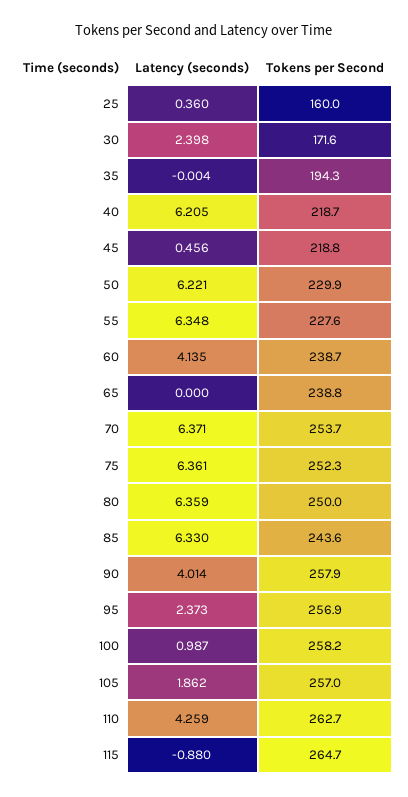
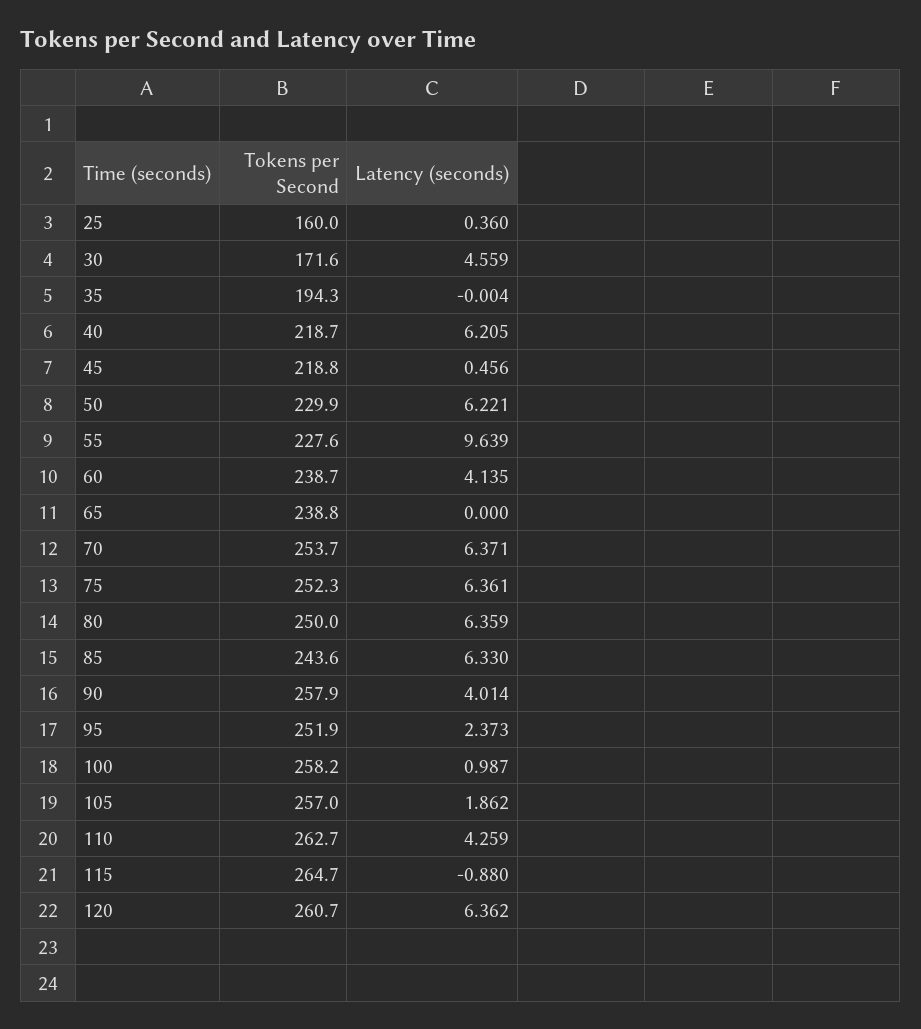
Latency (seconds), 30: 2.398 -> 4.559
Latency (seconds), 55: 6.348 -> 9.639
Tokens per Second, 95: 256.9 -> 251.9
Tokens per Second, 120: none -> 260.7
Latency (seconds), 120: none -> 6.362

